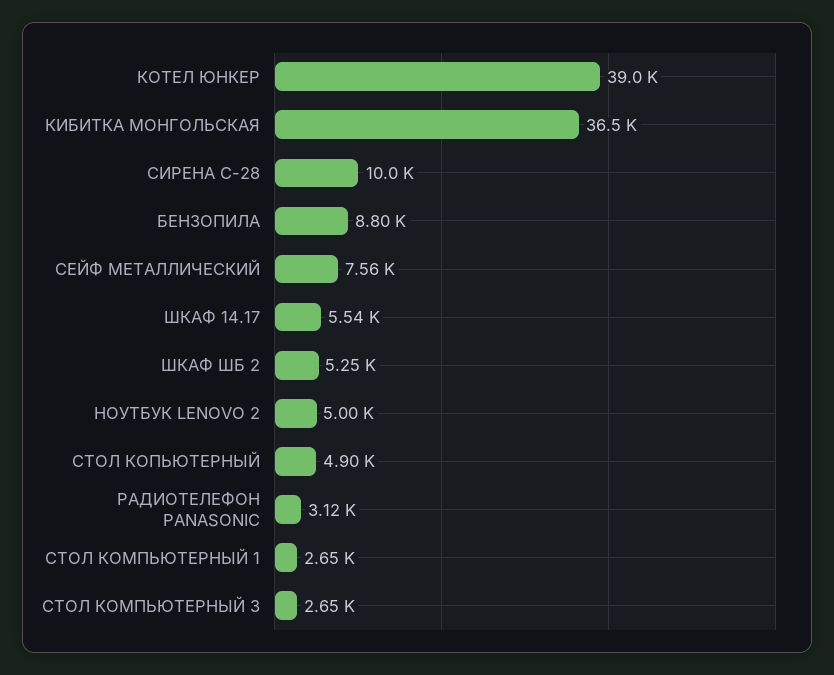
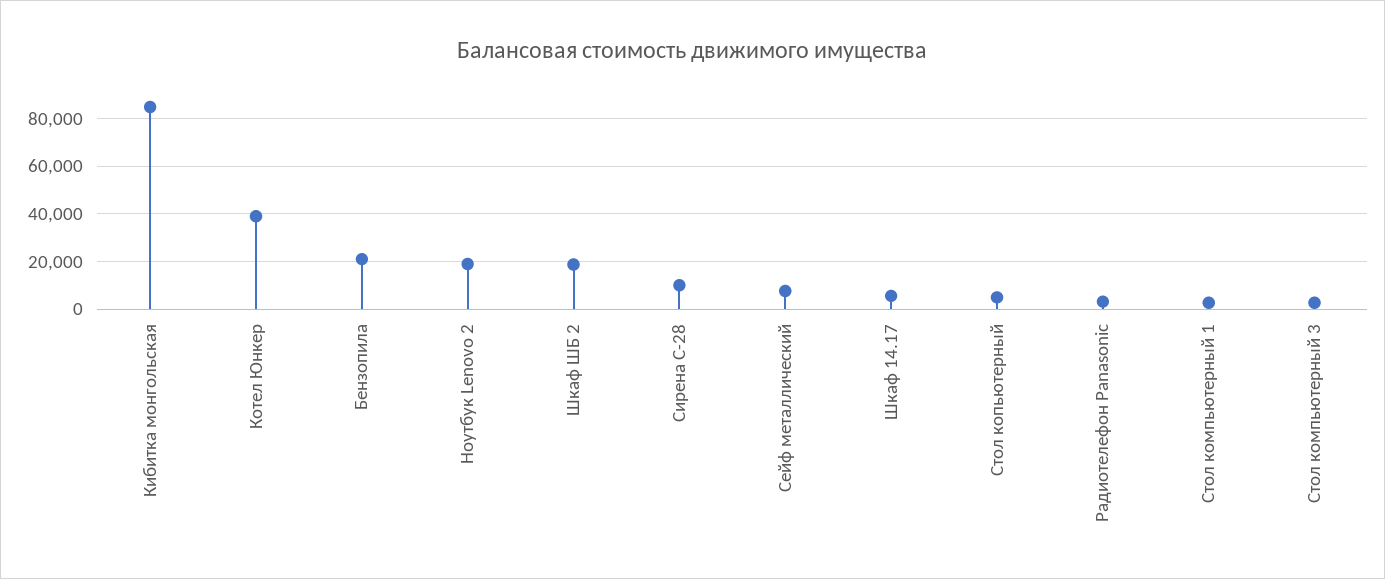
КИБИТКА МОНГОЛЬСКАЯ: 36500 -> 85000
БЕНЗОПИЛА: 8800 -> 20000
ШКАФ ШБ 2: 5250 -> 20000
НОУТБУК LENOVO 2: 5000 -> 20000

